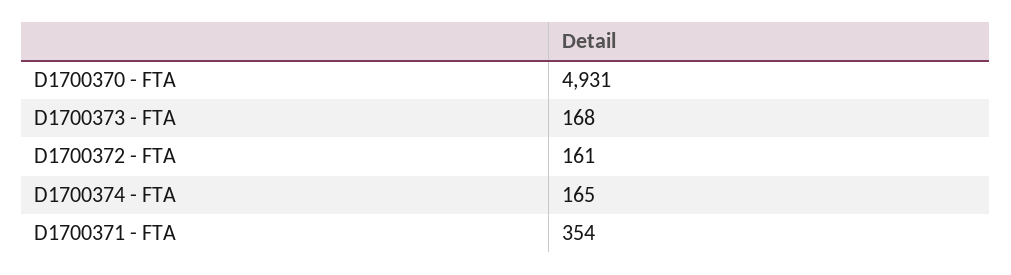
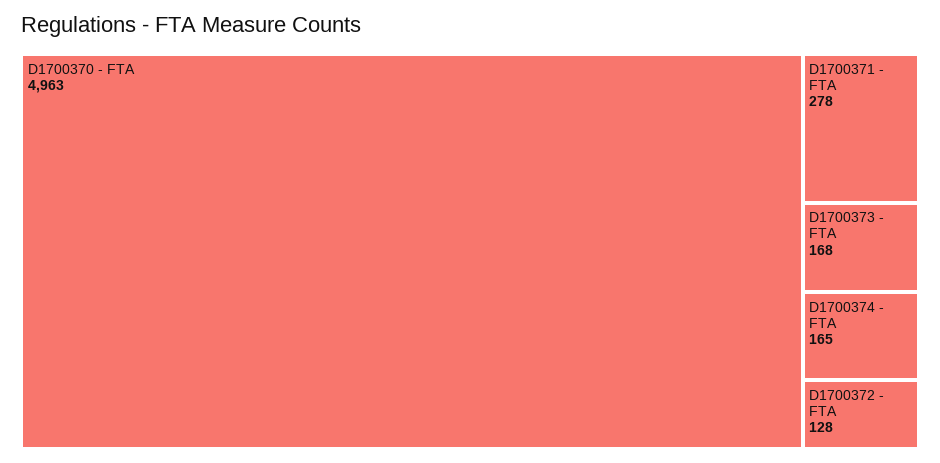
D1700370 - FTA: 4931 -> 4963
D1700372 - FTA: 161 -> 128
D1700371 - FTA: 354 -> 278

